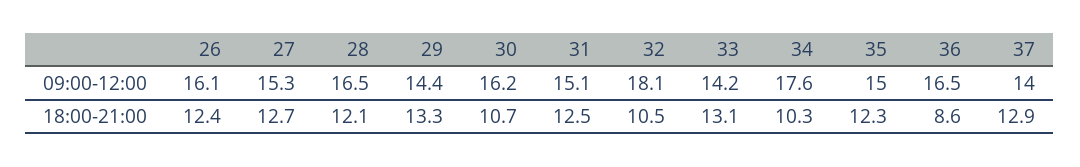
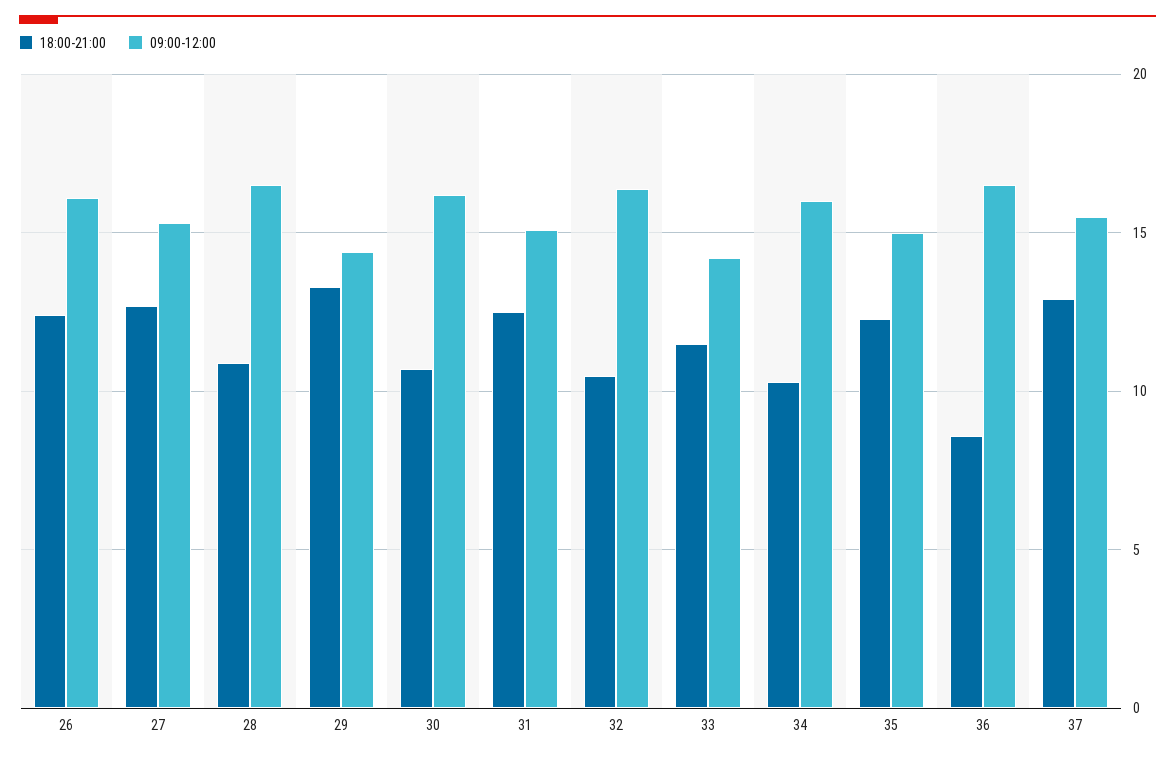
09:00-12:00, 32: 18.1 -> 16.5
09:00-12:00, 34: 17.6 -> 16
09:00-12:00, 37: 14 -> 15.5
18:00-21:00, 28: 12.1 -> 11
18:00-21:00, 33: 13.1 -> 11.5

